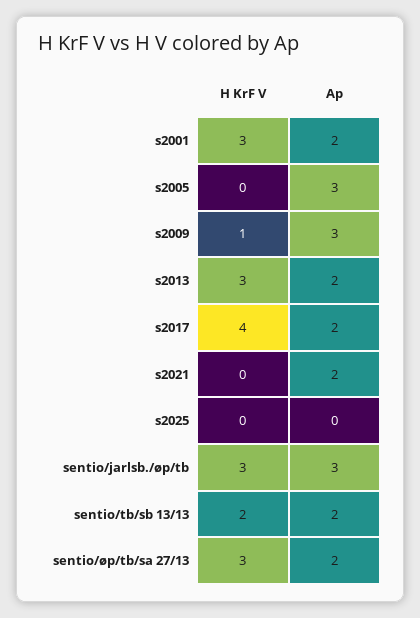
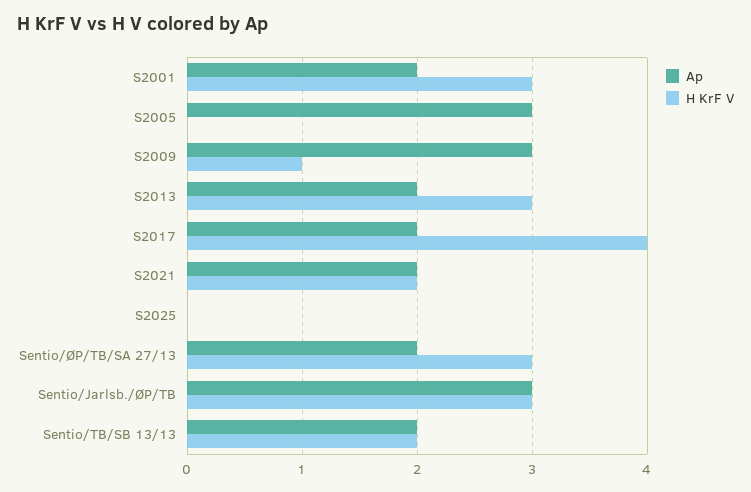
H KrF V, s2021: 0 -> 2

